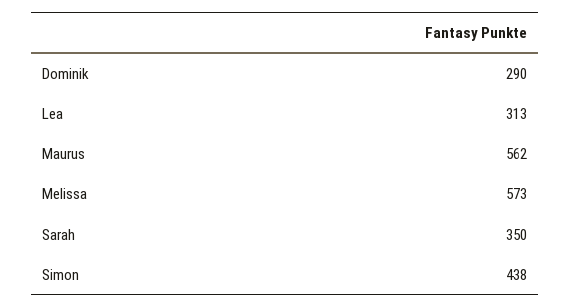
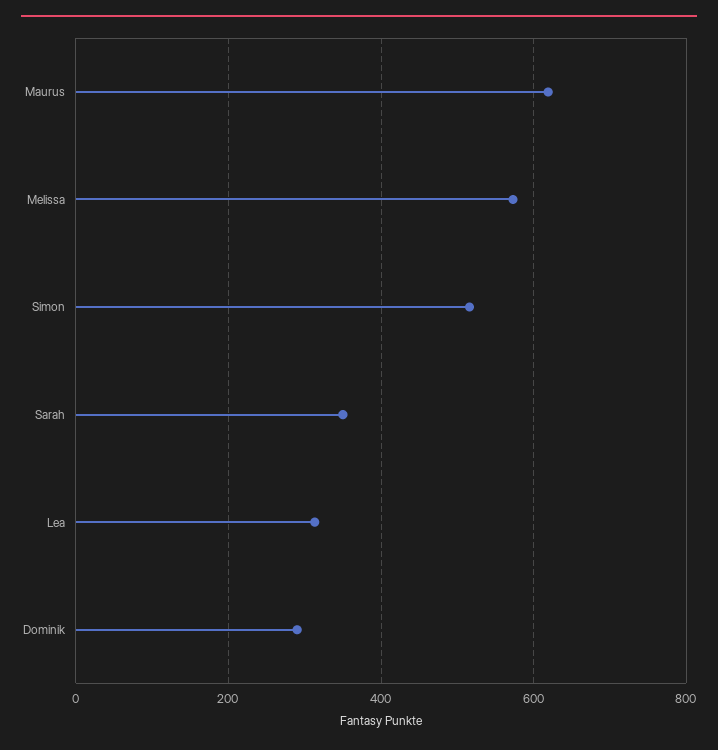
Maurus: 562 -> 620
Simon: 438 -> 520

